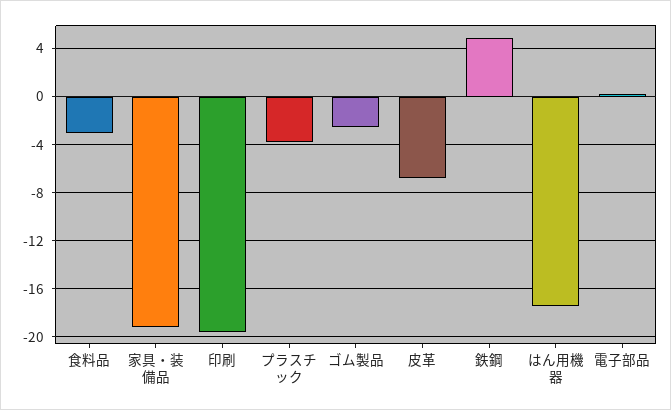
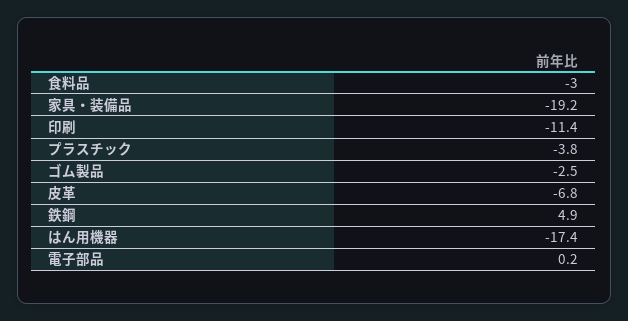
印刷: -19.5 -> -11.4

